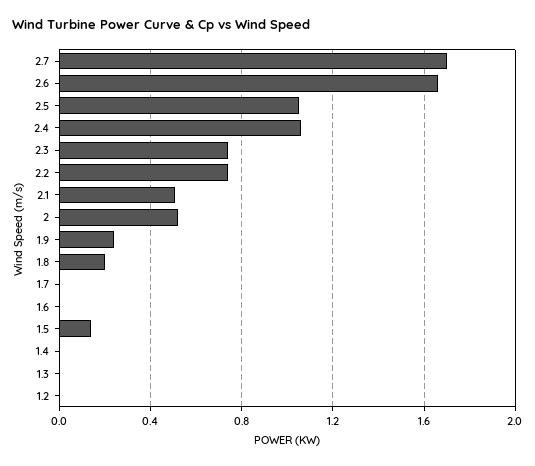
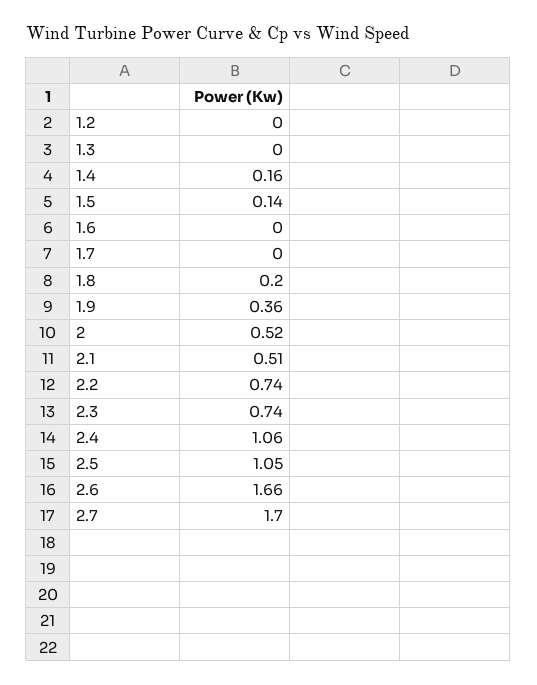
1.9: 0.25 -> 0.36
1.4: 0 -> 0.16

